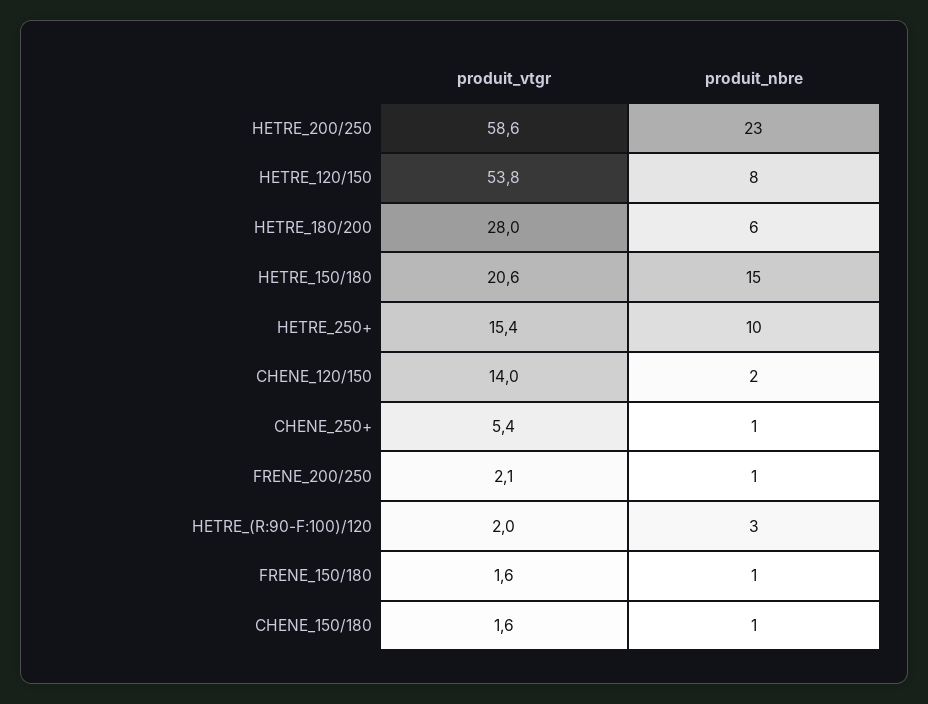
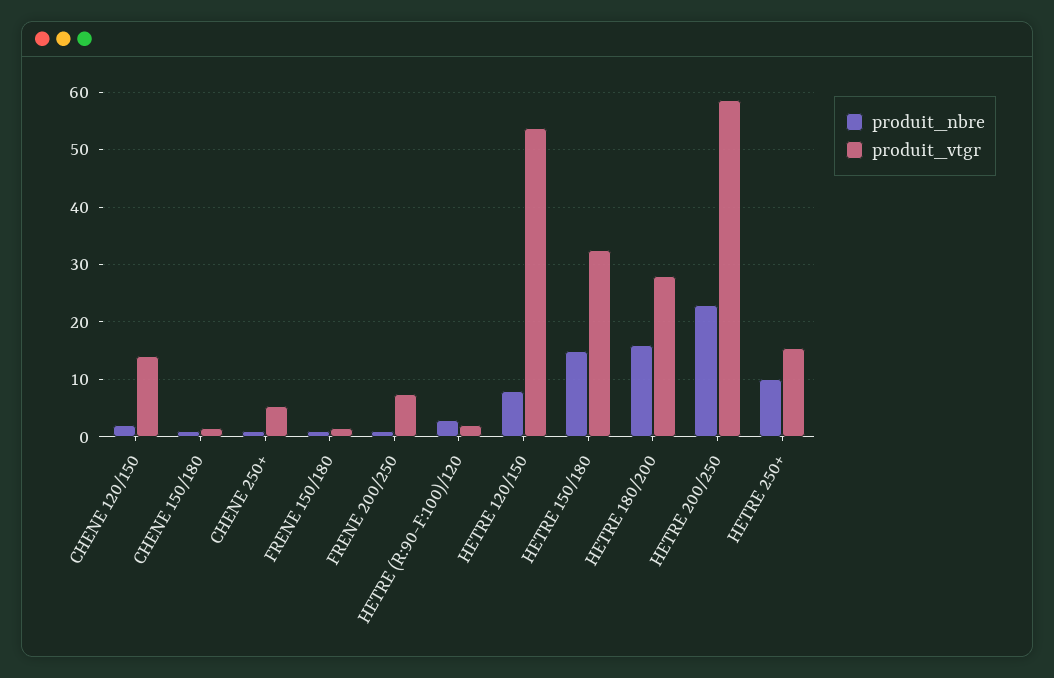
produit_nbre, HETRE_180/200: 6 -> 16
produit_vtgr, HETRE_150/180: 20.6 -> 32
produit_vtgr, FRENE_200/250: 2.1 -> 8

